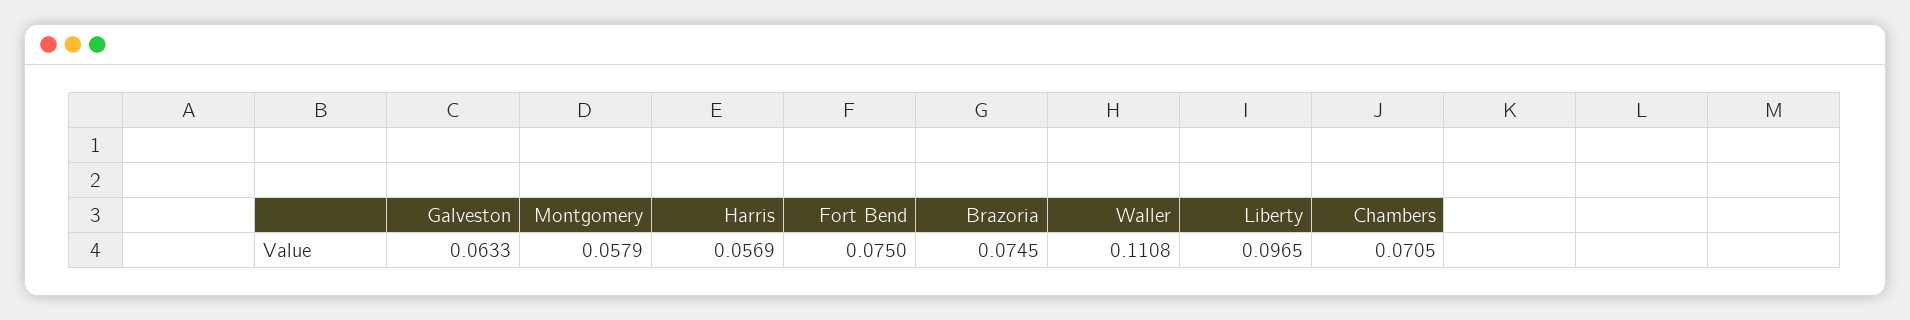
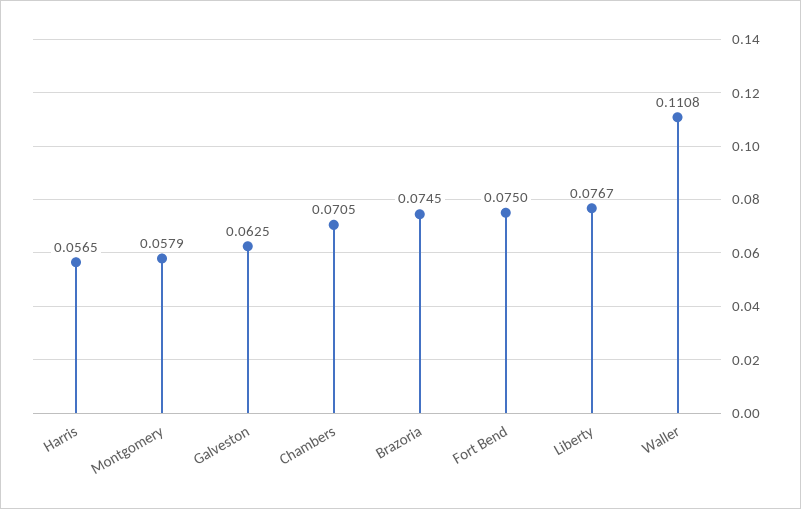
Galveston: 0.0633 -> 0.0625
Harris: 0.0569 -> 0.0565
Liberty: 0.0965 -> 0.0767

